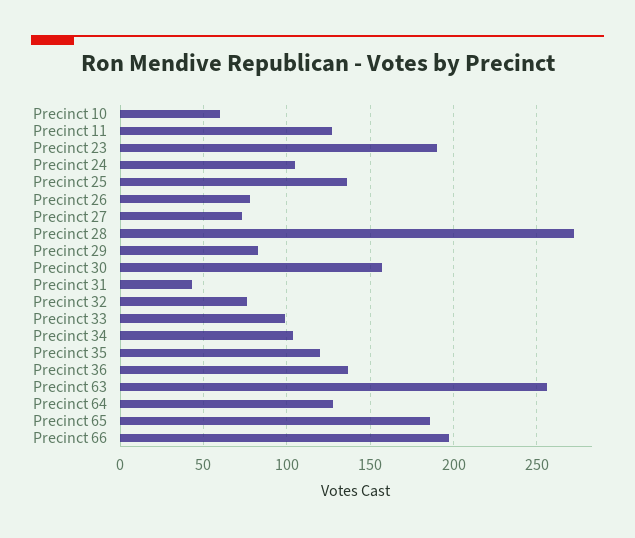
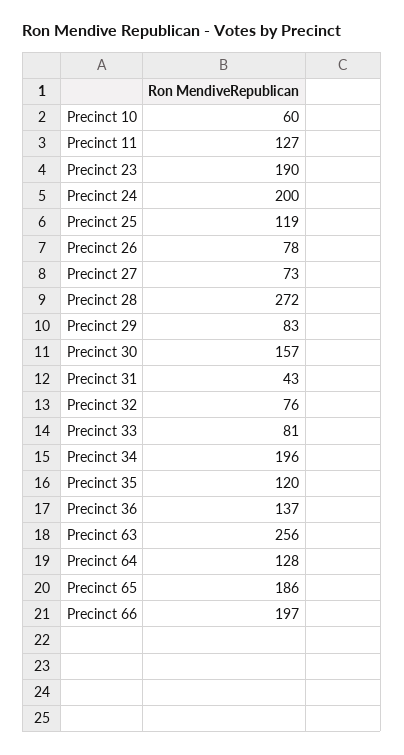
Precinct 24: 105 -> 200
Precinct 25: 135 -> 119
Precinct 33: 100 -> 81
Precinct 34: 105 -> 196

